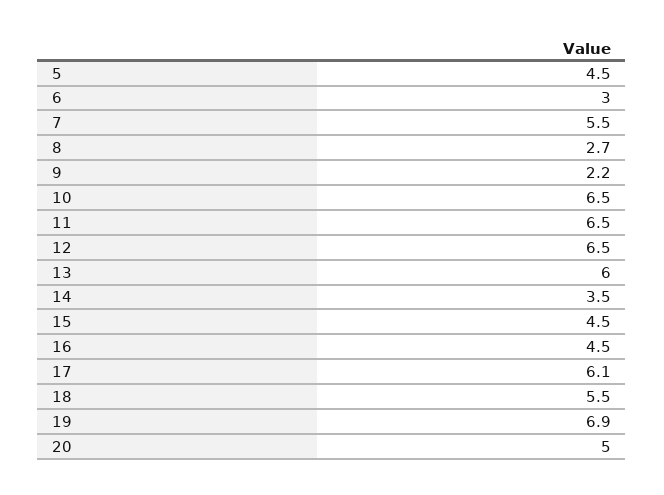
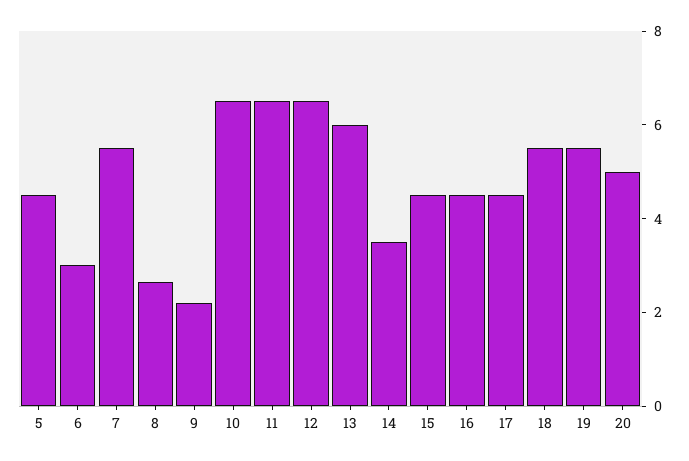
17: 6.1 -> 4.5
19: 6.9 -> 5.5

